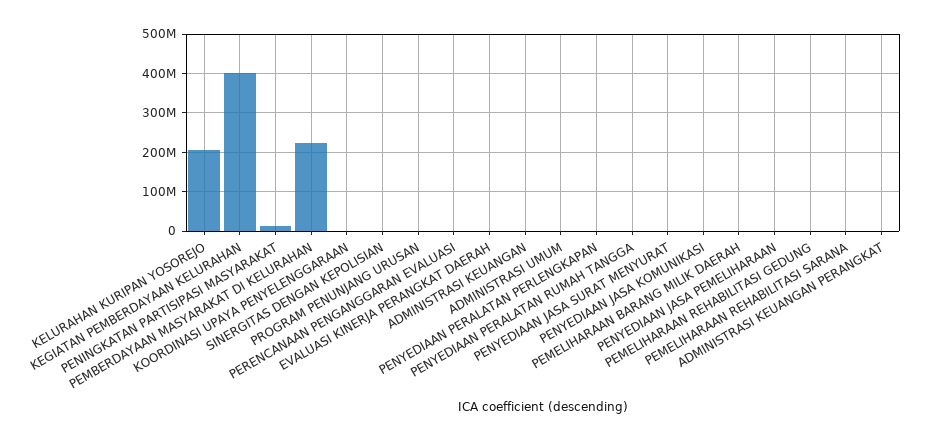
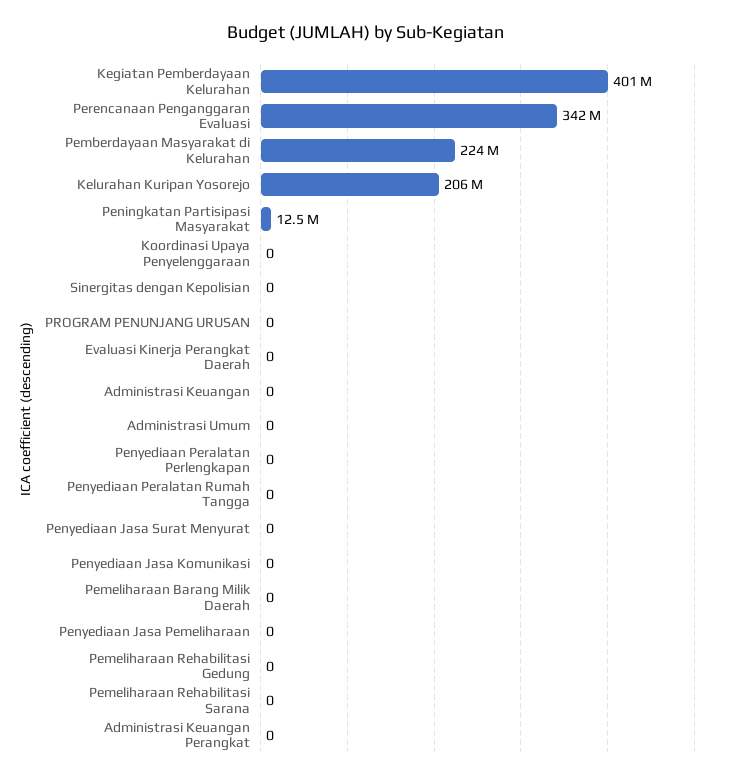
PERENCANAAN PENGANGGARAN EVALUASI: 0 -> 342000000

